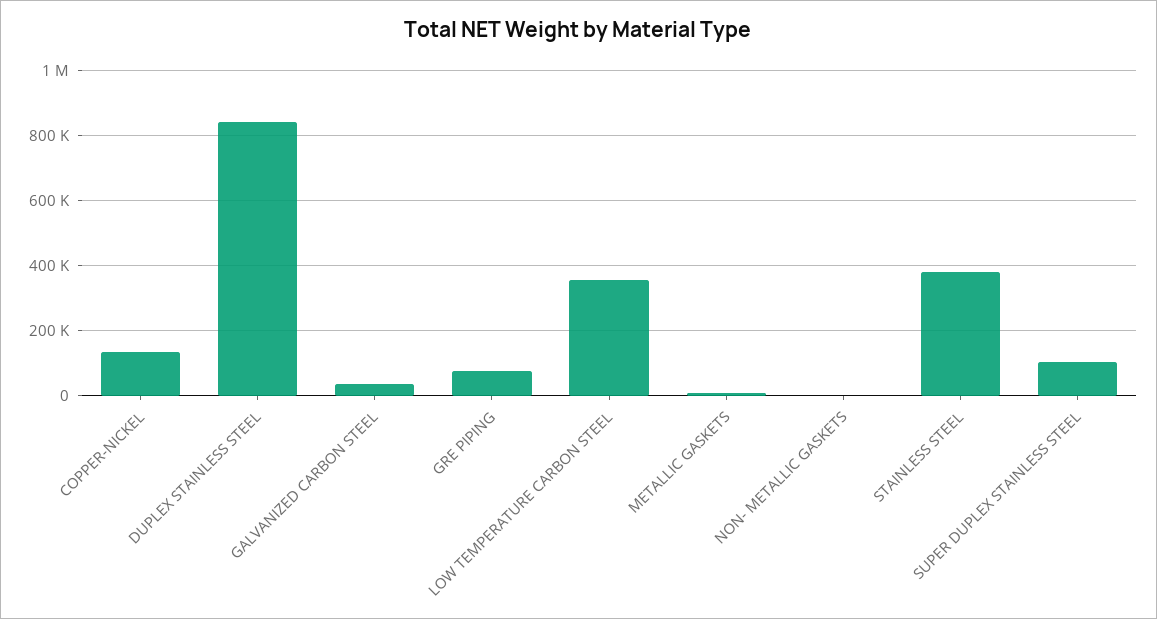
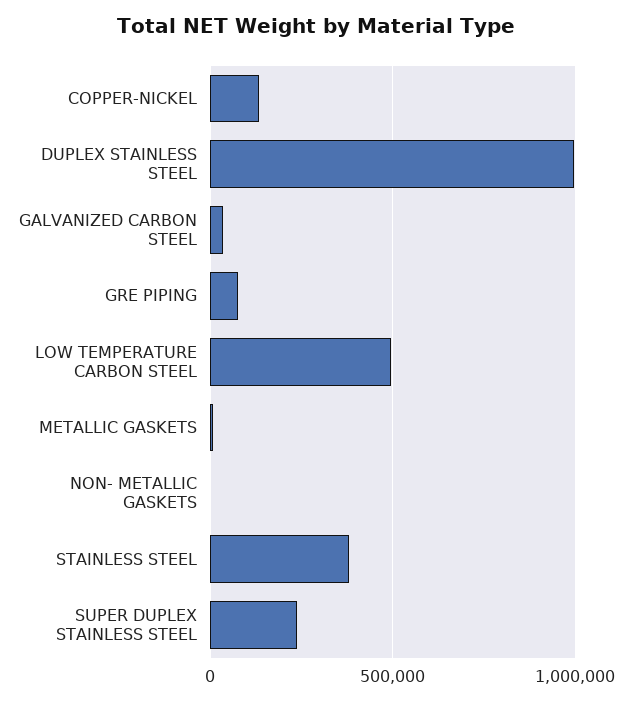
DUPLEX STAINLESS STEEL: 840000 -> 1000000
LOW TEMPERATURE CARBON STEEL: 360000 -> 500000
SUPER DUPLEX STAINLESS STEEL: 100000 -> 250000

